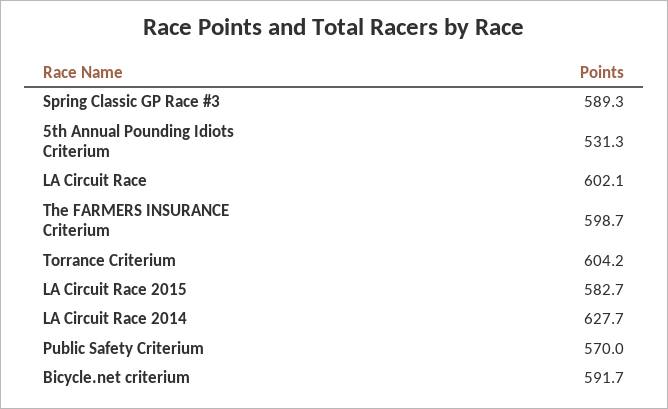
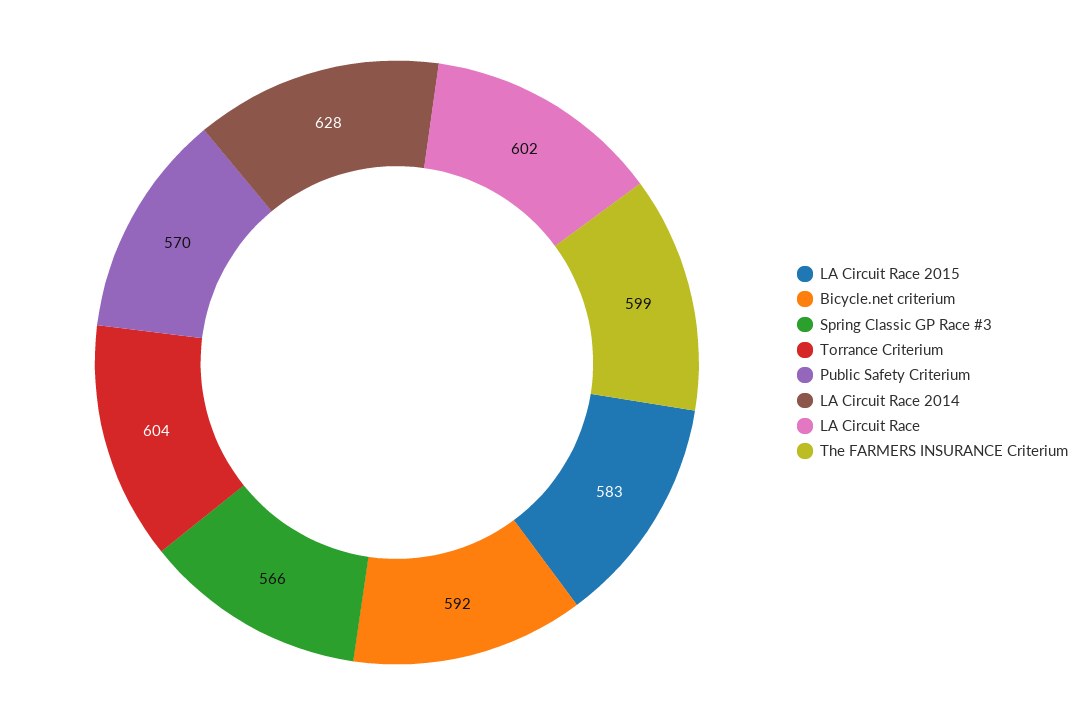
Spring Classic GP Race #3: 589.3 -> 566
5th Annual Pounding Idiots Criterium: 531.3 -> none

